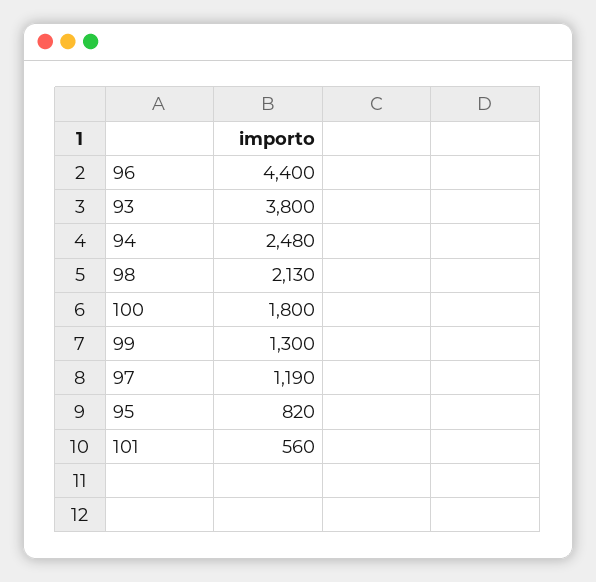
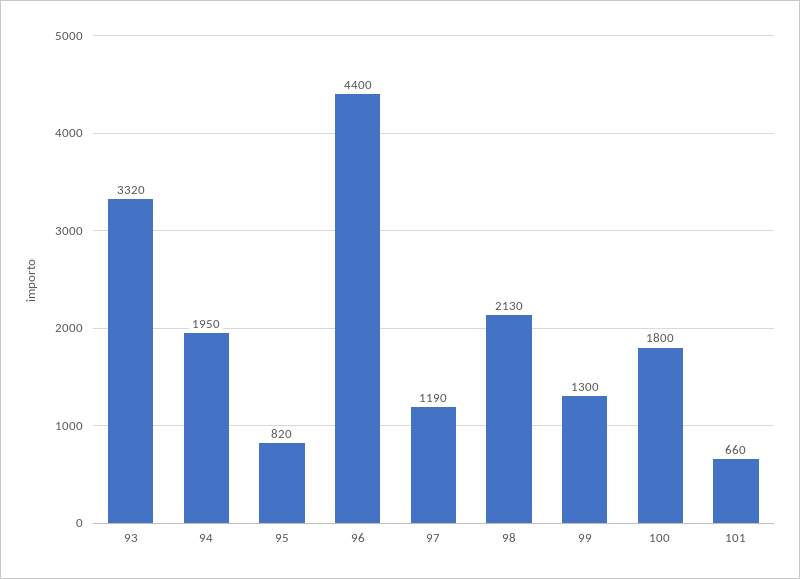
93: 3800 -> 3320
94: 2480 -> 1950
101: 560 -> 660

